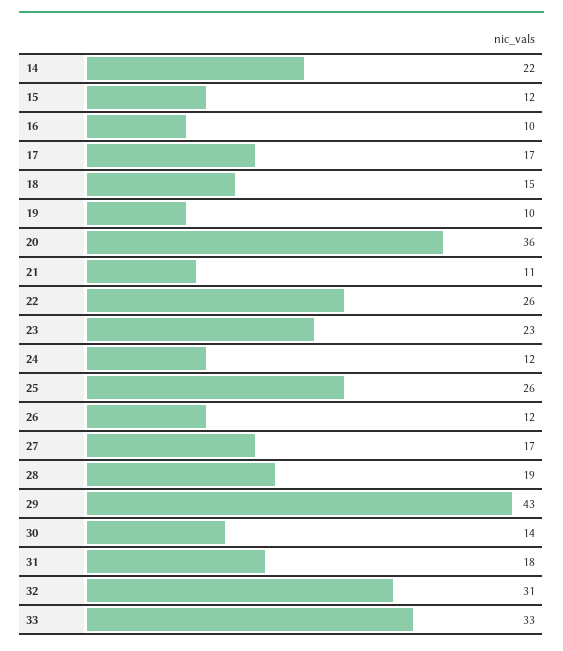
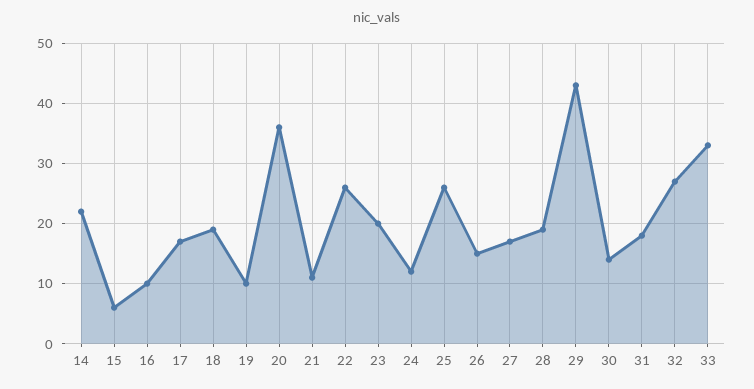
15: 12 -> 6
18: 15 -> 19
23: 23 -> 20
26: 12 -> 15
32: 31 -> 27

